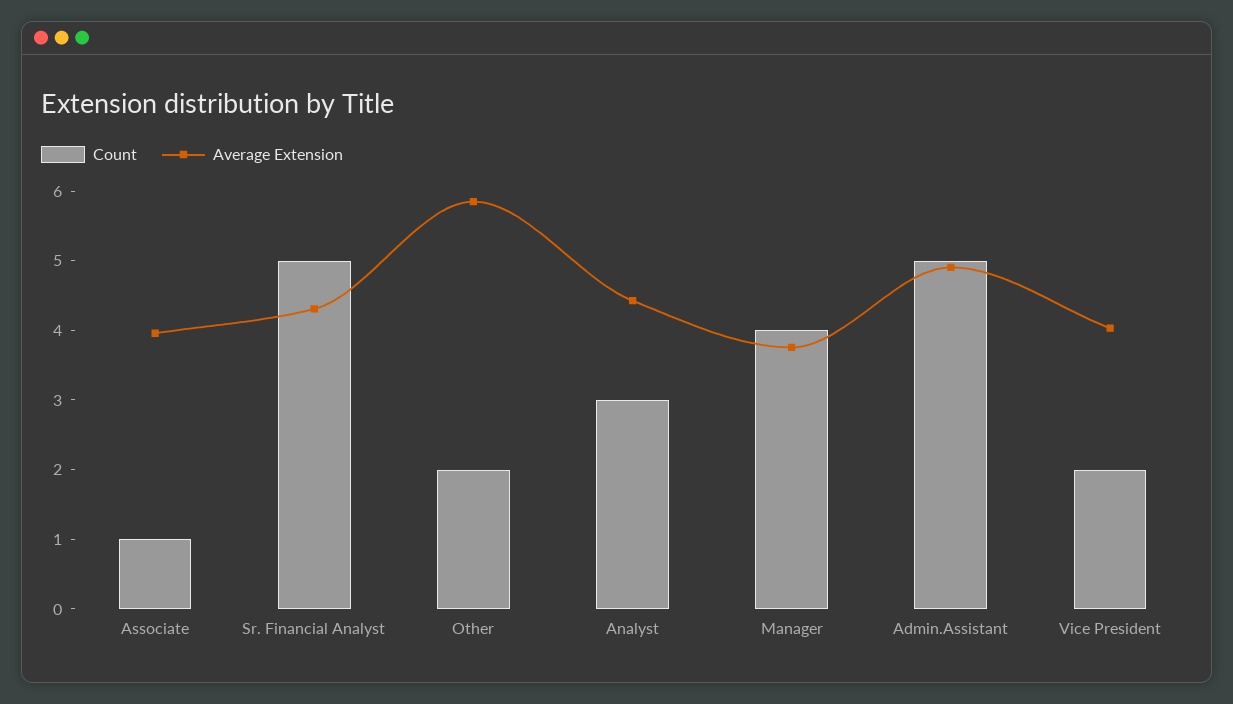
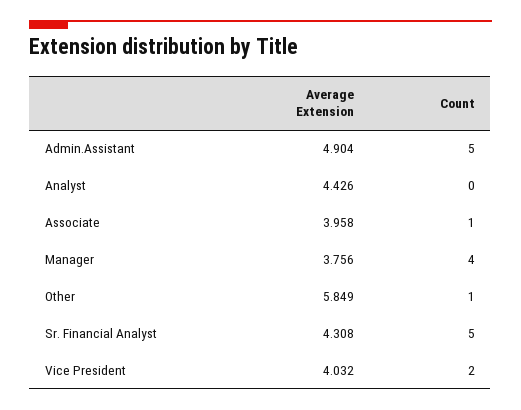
Count, Other: 2 -> 1
Count, Analyst: 3 -> 0

